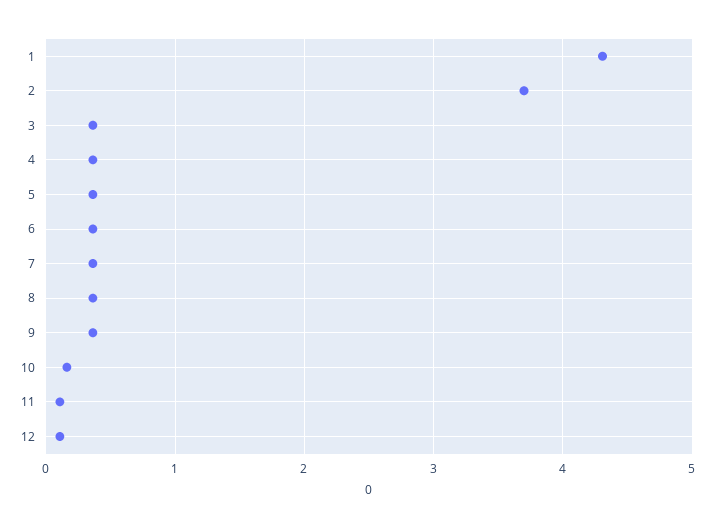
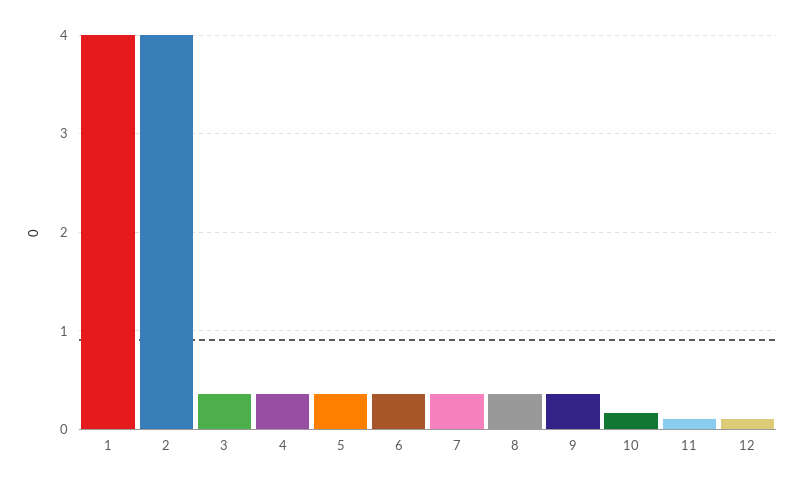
1: 4.3 -> 4
2: 3.7 -> 4

